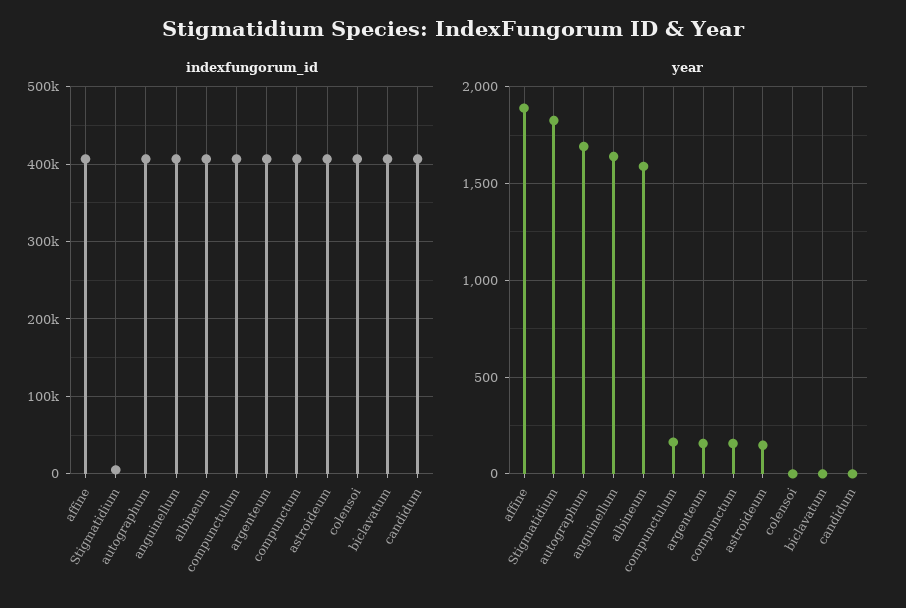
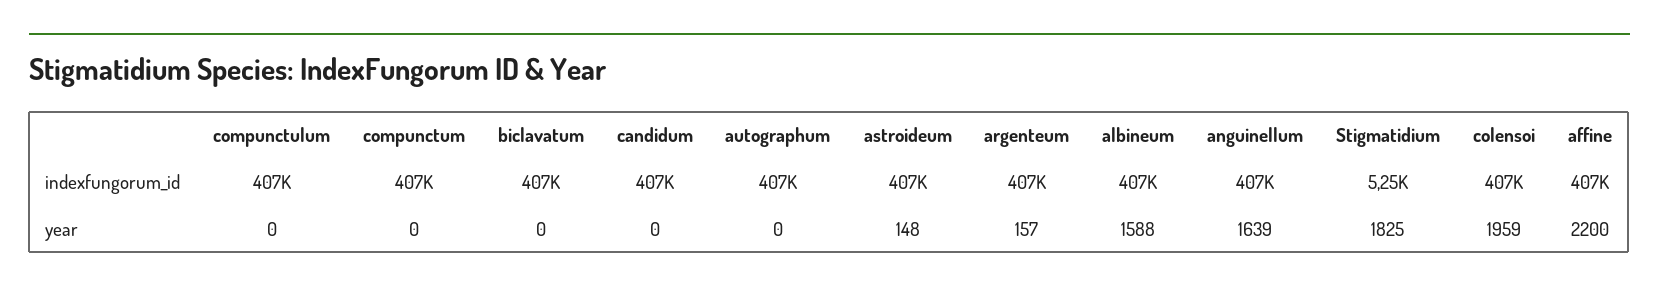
year, affine: 1900 -> 2200
year, autographum: 1700 -> 0
year, compunctulum: 150 -> 0
year, compunctum: 150 -> 0
year, colensoi: 0 -> 1959

